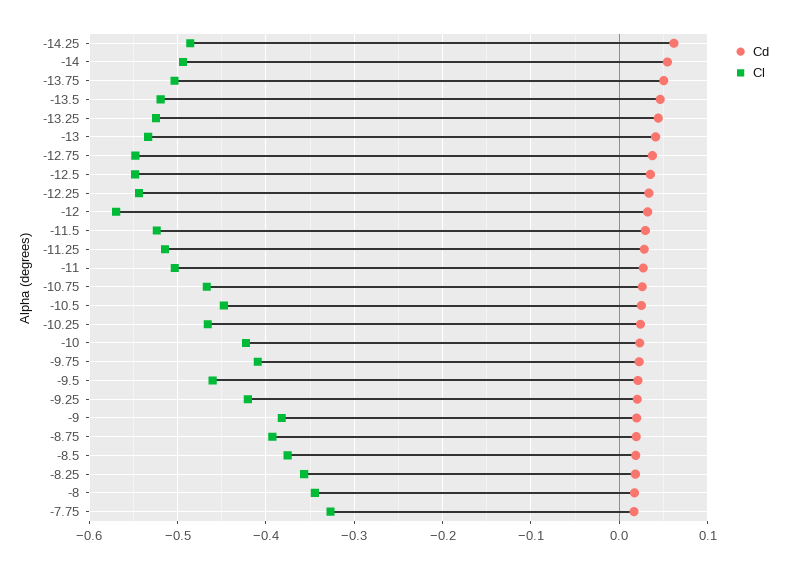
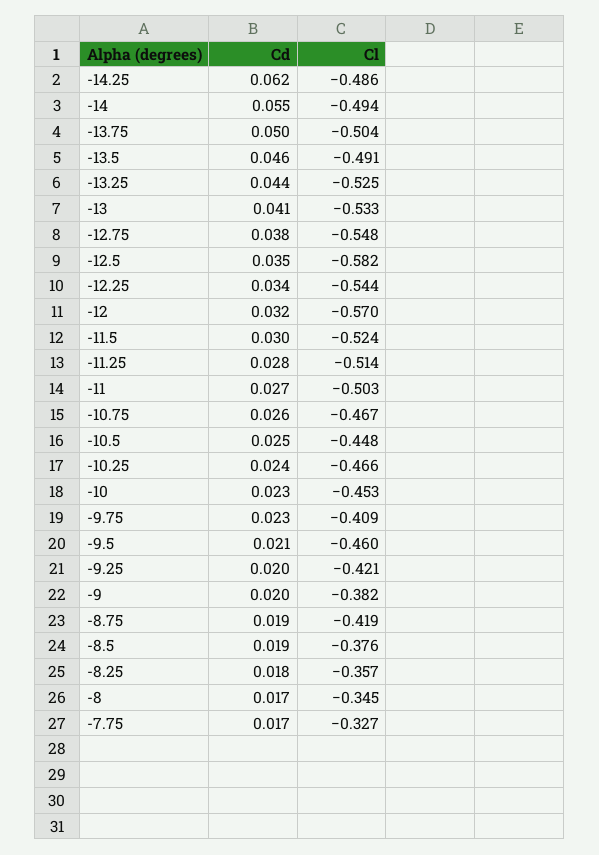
Cl, -13.5: -0.52 -> -0.491
Cl, -12.5: -0.55 -> -0.582
Cl, -10: -0.42 -> -0.453
Cl, -8.75: -0.39 -> -0.419

